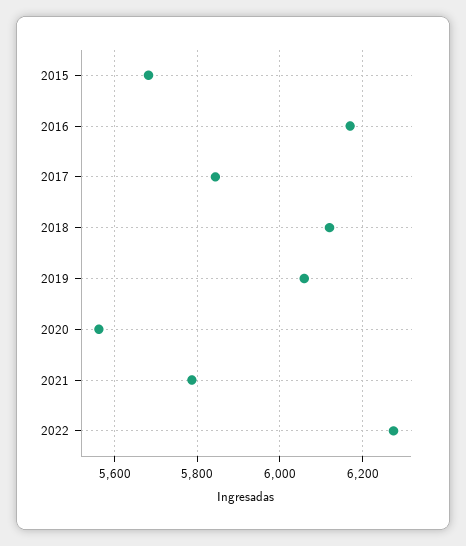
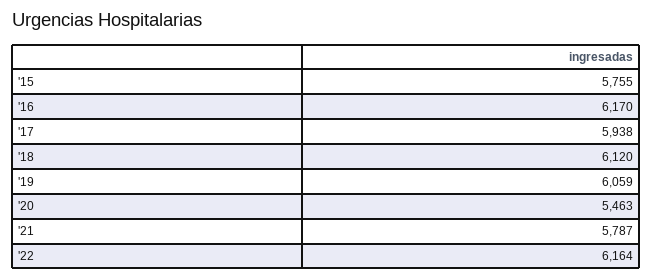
2015: 5680 -> 5755
2017: 5840 -> 5938
2020: 5560 -> 5463
2022: 6280 -> 6164

